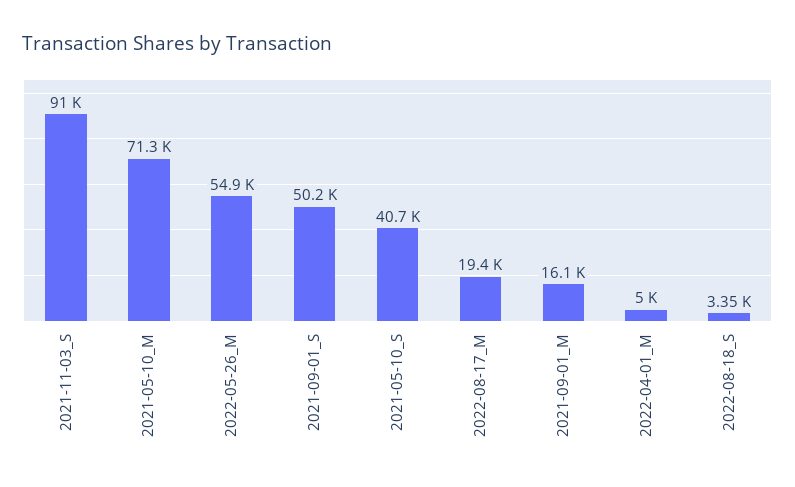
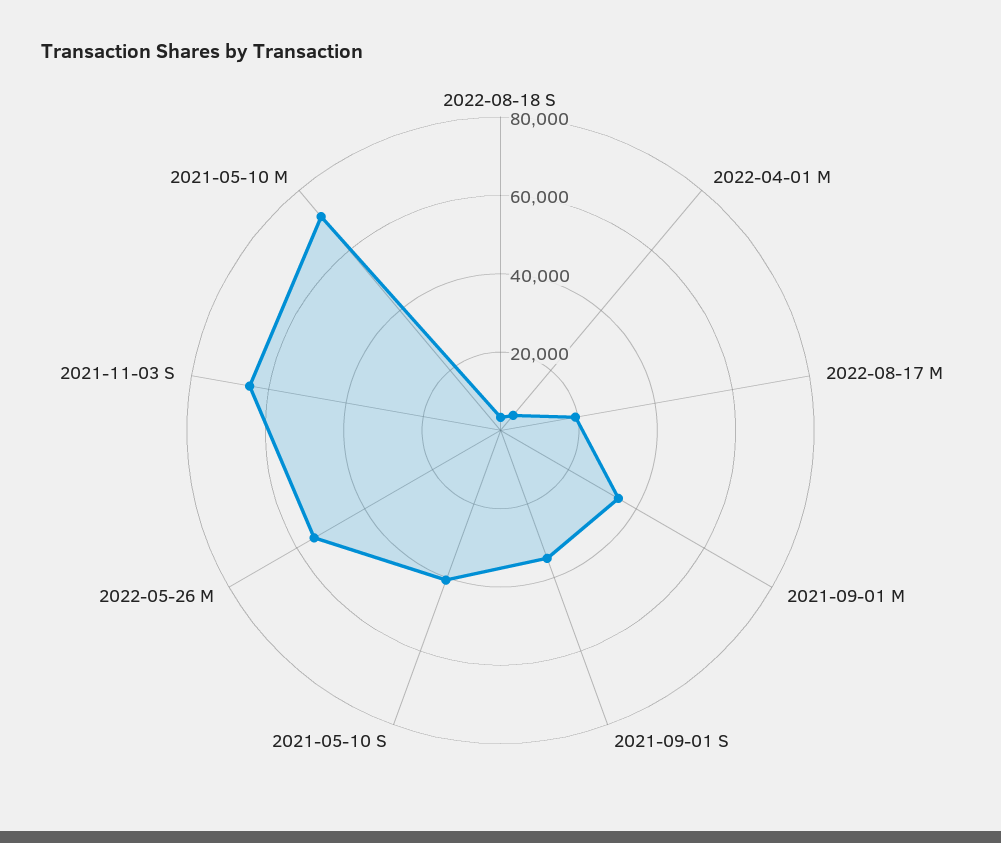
2021-11-03_S: 91000 -> 65000
2021-09-01_S: 50200 -> 35000
2021-09-01_M: 16100 -> 35000

